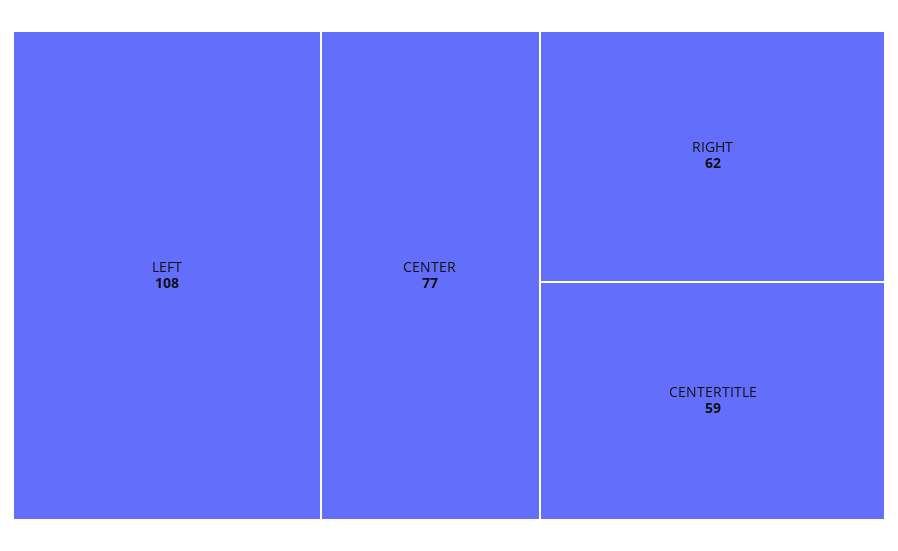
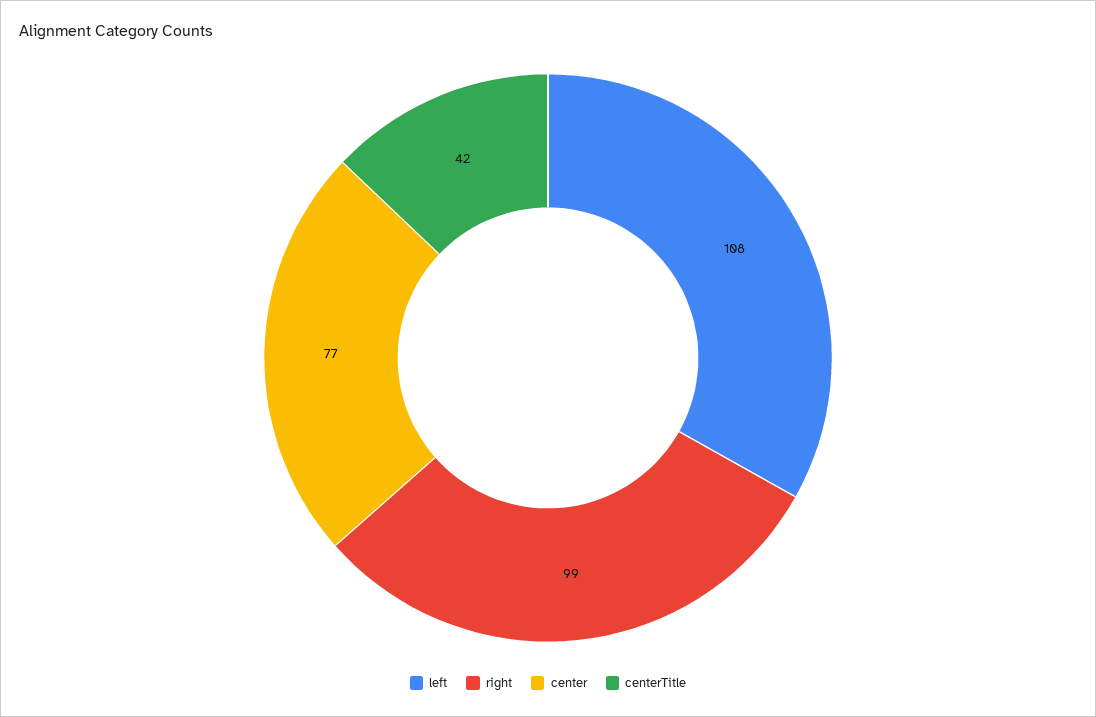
RIGHT: 62 -> 99
CENTERTITLE: 59 -> 42

